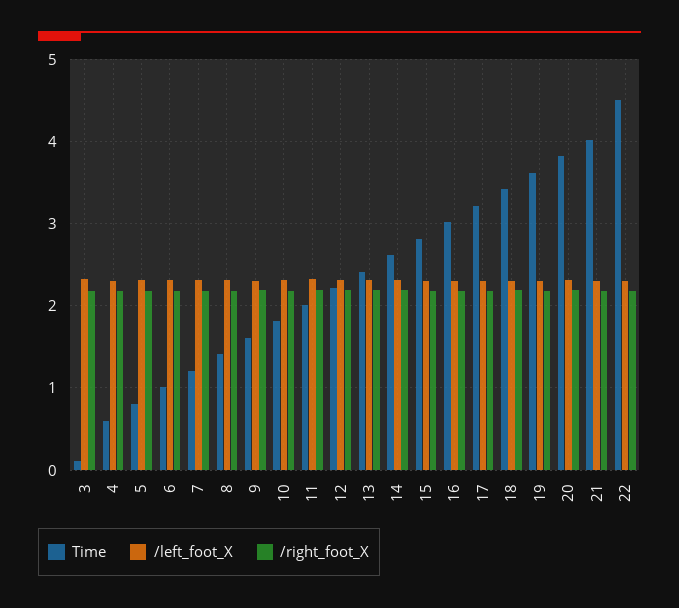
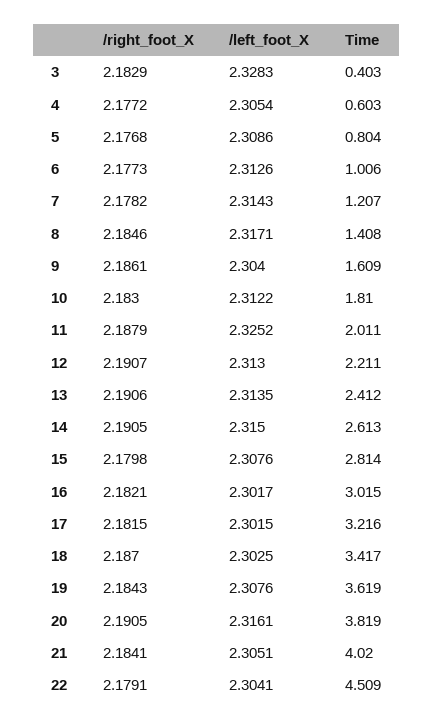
Time, 3: 0.1 -> 0.403

